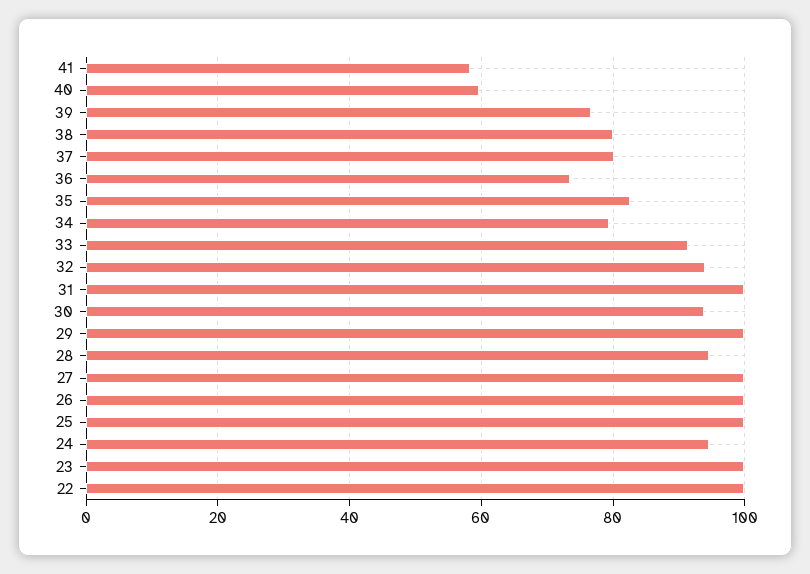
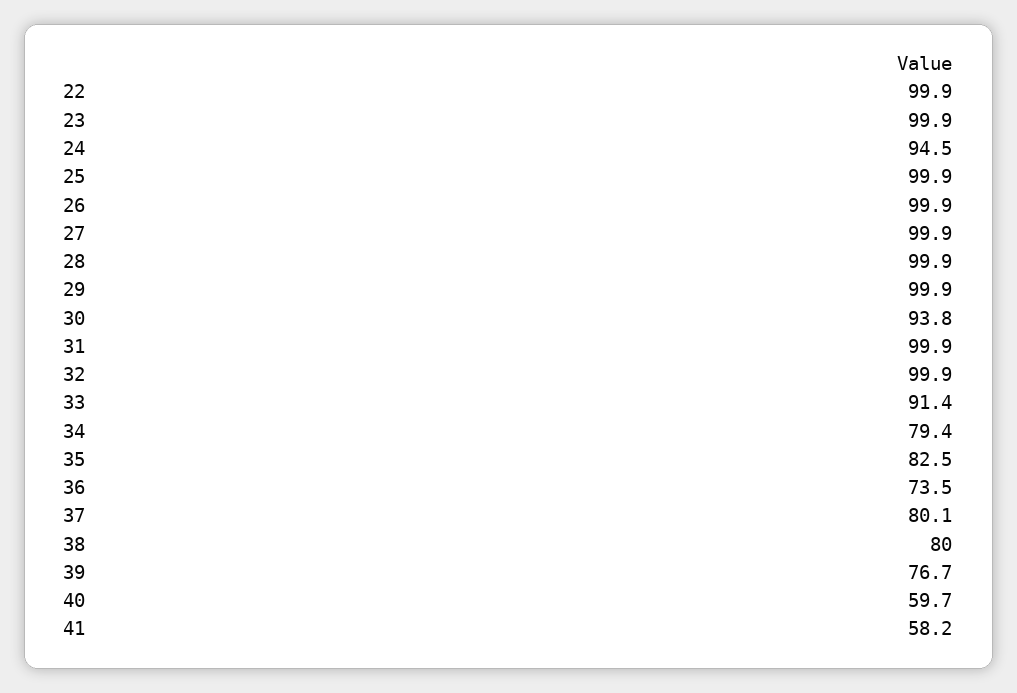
32: 94 -> 99.9
28: 94 -> 99.9

